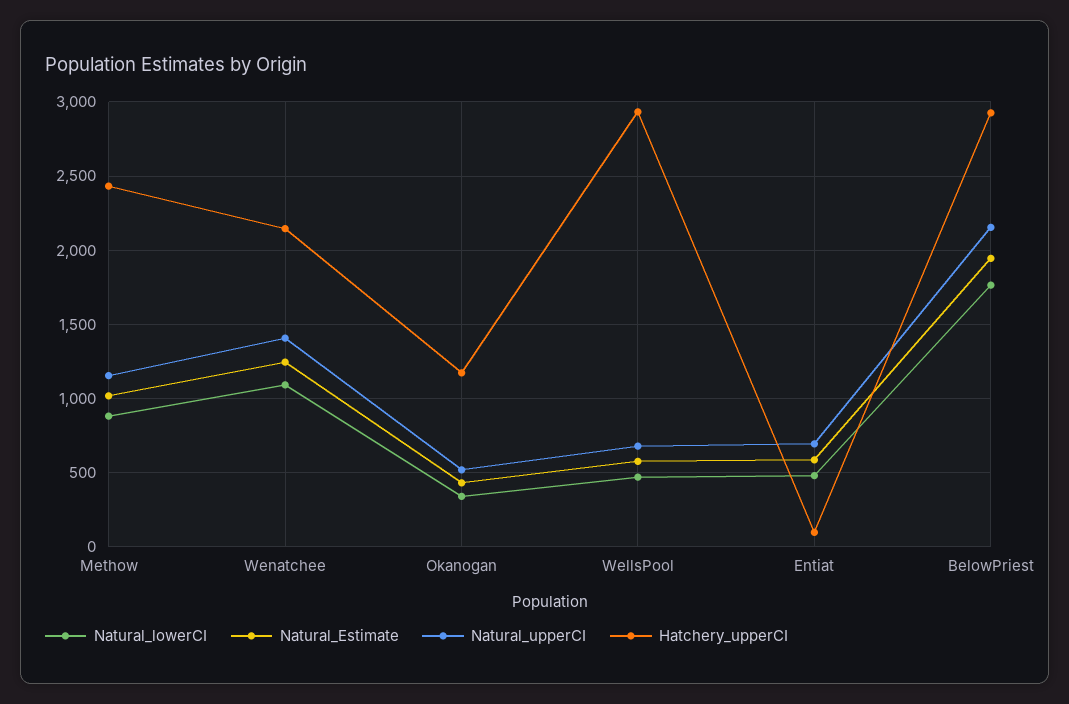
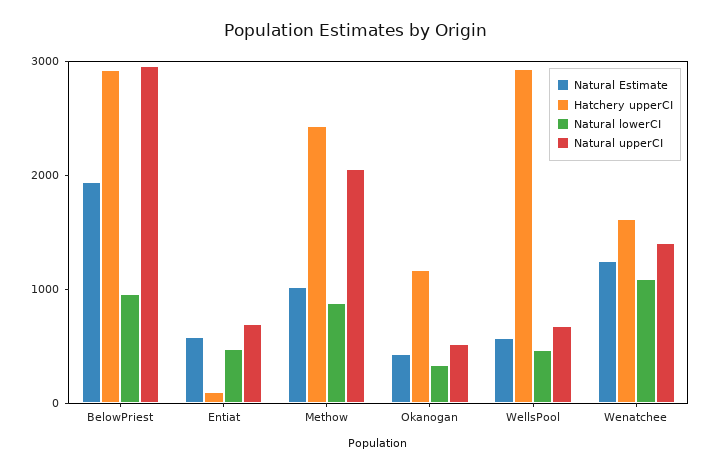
Natural_upperCI, Methow: 1150 -> 2000
Hatchery_upperCI, Wenatchee: 2150 -> 1600
Natural_lowerCI, BelowPriest: 1750 -> 1000
Natural_upperCI, BelowPriest: 2150 -> 3000

